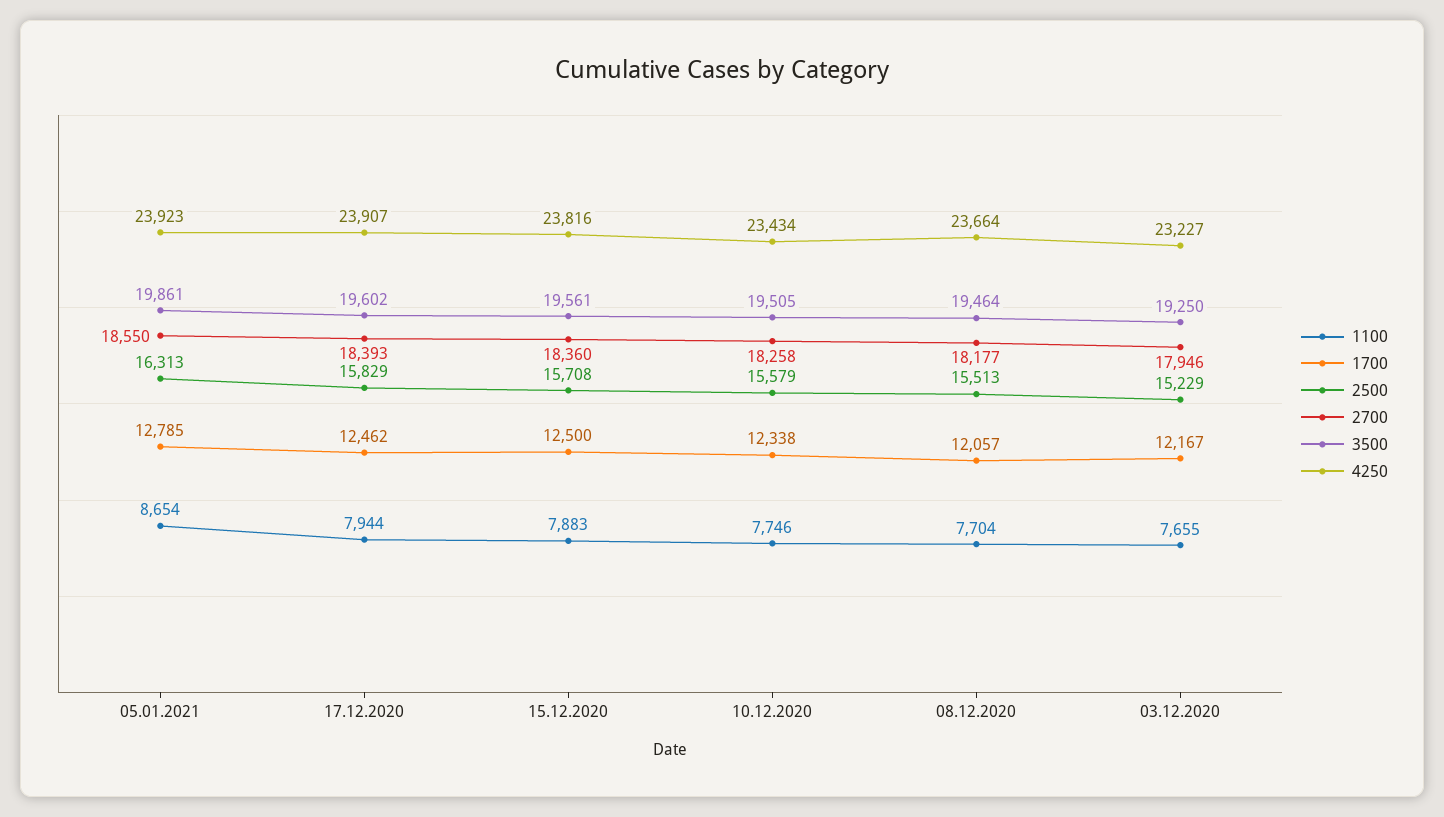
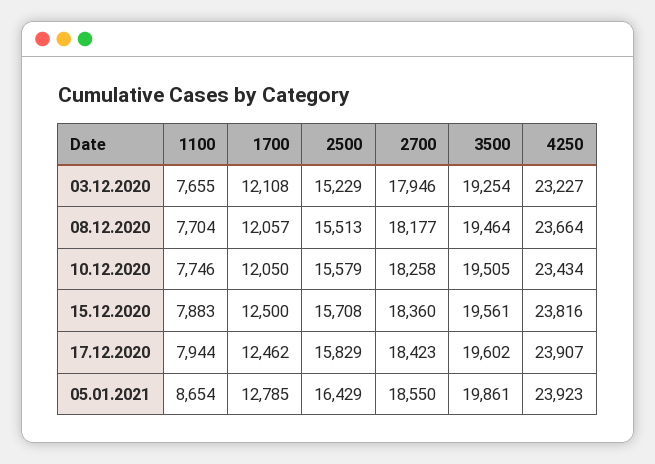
2500, 05.01.2021: 16313 -> 16429
2700, 17.12.2020: 18393 -> 18423
1700, 10.12.2020: 12338 -> 12050
1700, 03.12.2020: 12167 -> 12108
3500, 03.12.2020: 19250 -> 19254

